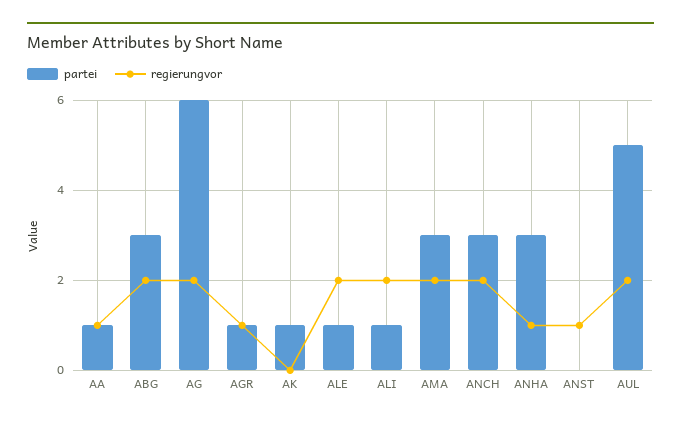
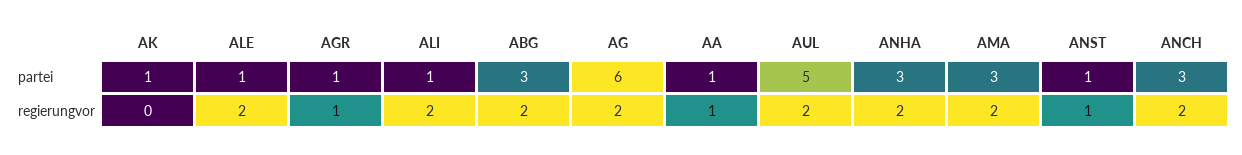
regierungvor, ANHA: 1 -> 2
partei, ANST: 0 -> 1

